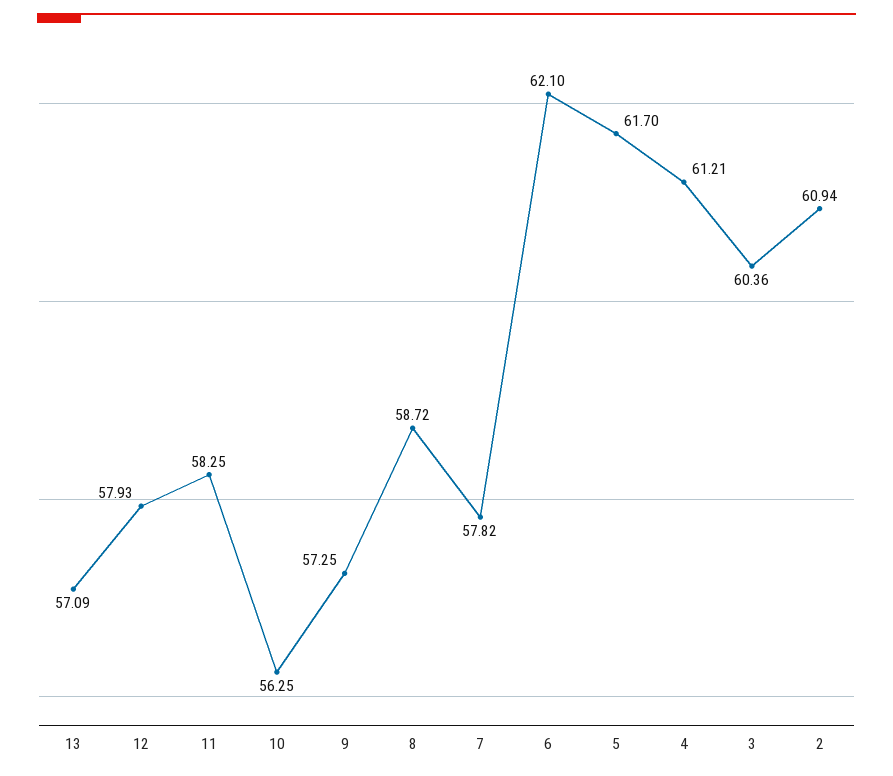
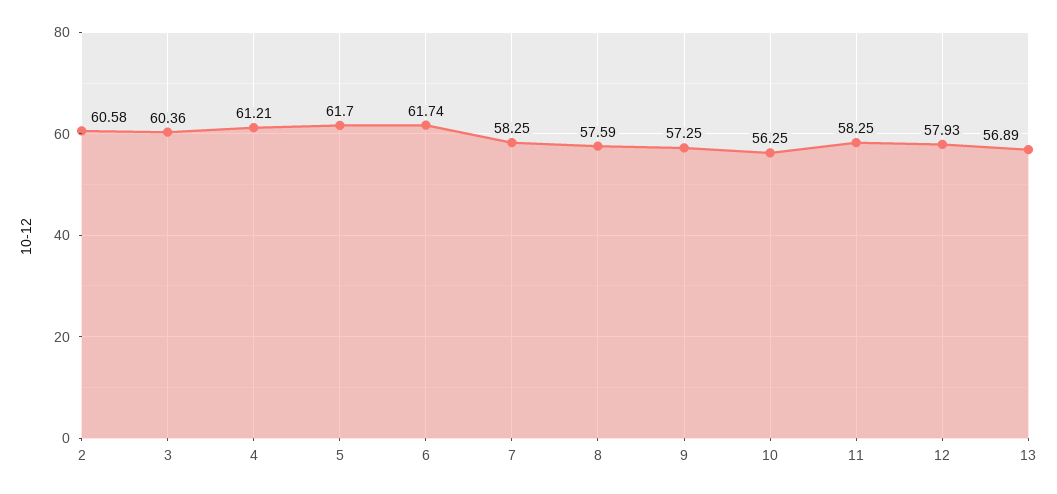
13: 57.09 -> 56.89
8: 58.72 -> 57.59
7: 57.82 -> 58.25
6: 62.1 -> 61.74
2: 60.94 -> 60.58

